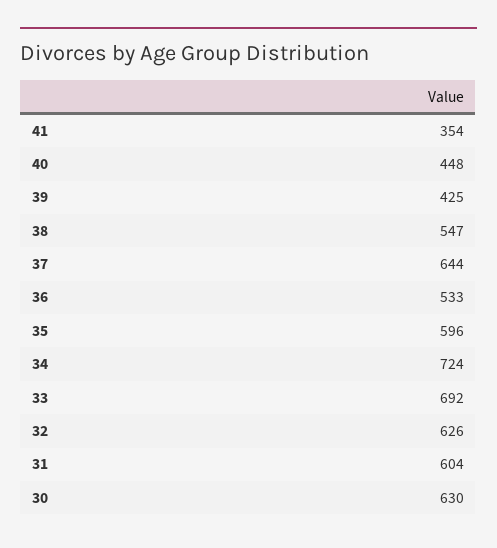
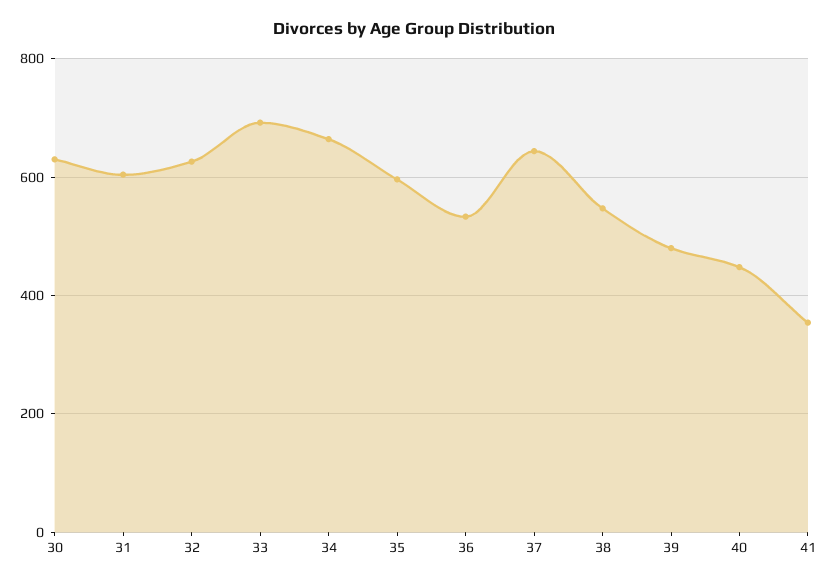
39: 425 -> 480
34: 724 -> 660

